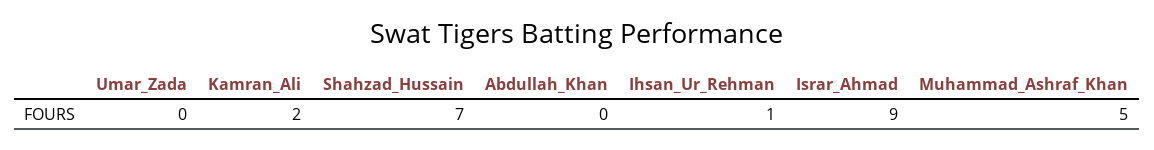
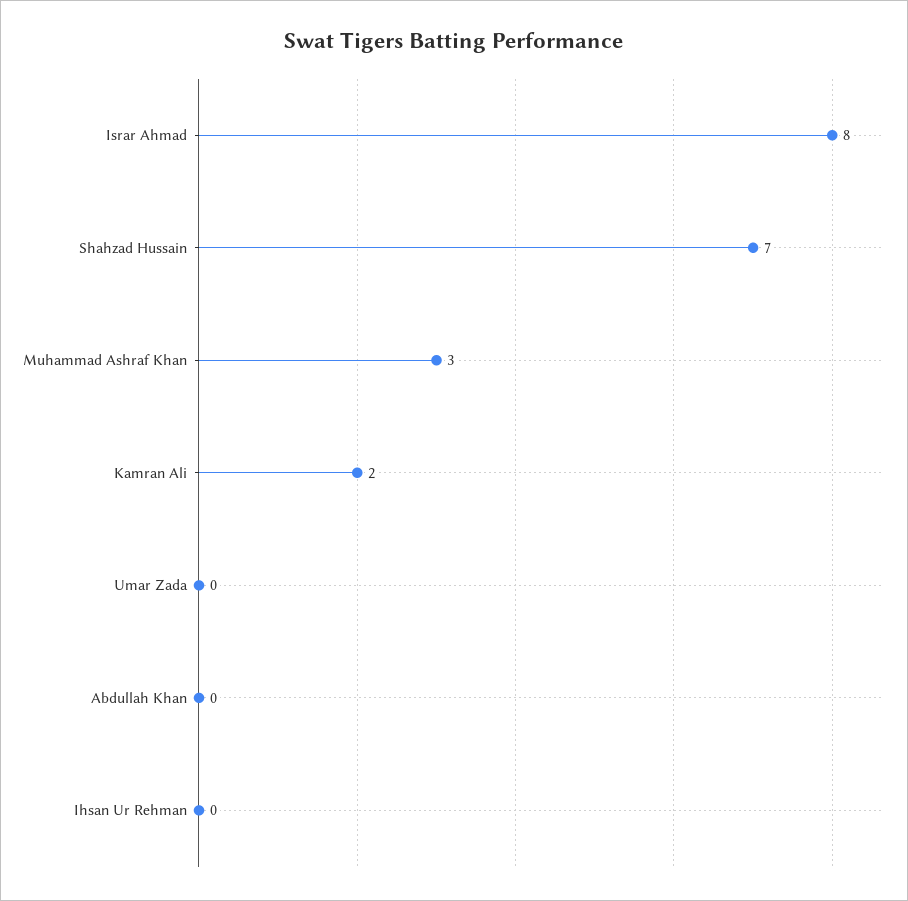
Ihsan_Ur_Rehman: 1 -> 0
Israr_Ahmad: 9 -> 8
Muhammad_Ashraf_Khan: 5 -> 3

